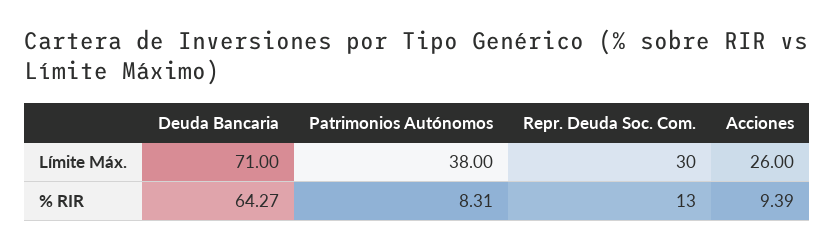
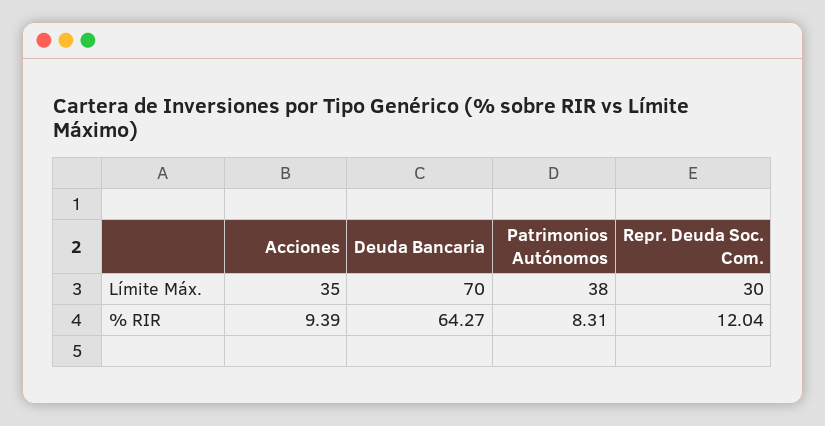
Deuda Bancaria, Límite Máx.: 71 -> 70
Acciones, Límite Máx.: 26 -> 35
Repr. Deuda Soc. Com., % RIR: 13 -> 12.04

